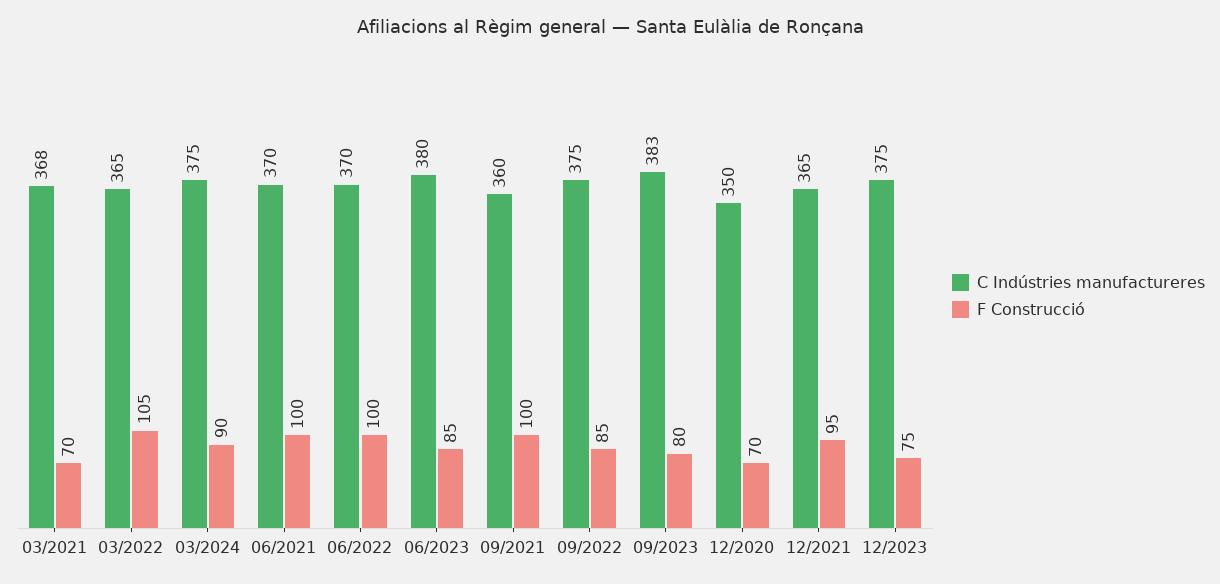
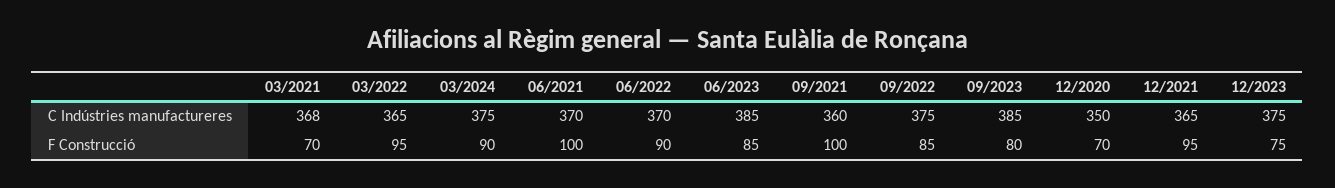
F Construcció, 03/2022: 105 -> 95
F Construcció, 06/2022: 100 -> 90
C Indústries manufactureres, 06/2023: 380 -> 385
C Indústries manufactureres, 09/2023: 383 -> 385

